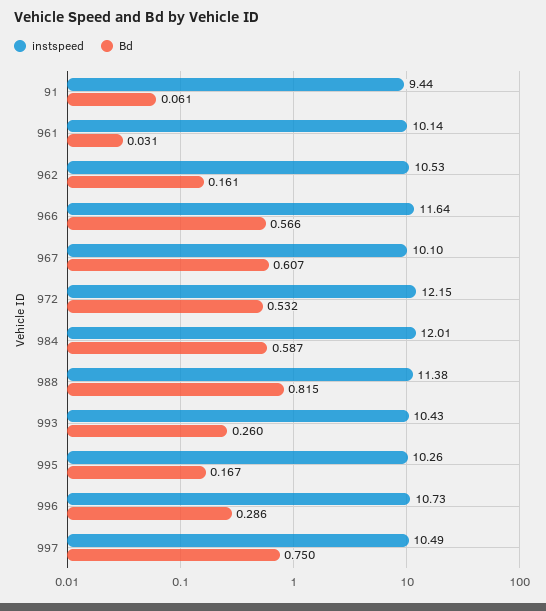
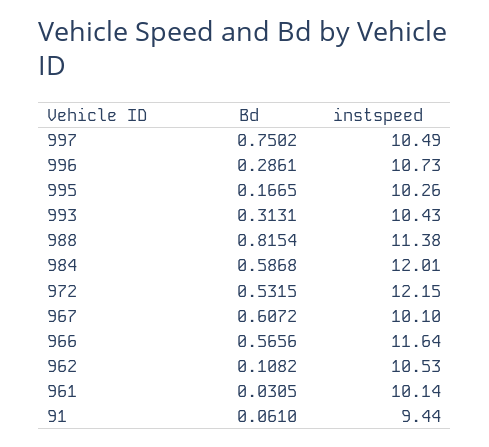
Bd, 962: 0.161 -> 0.1082
Bd, 993: 0.26 -> 0.3131

